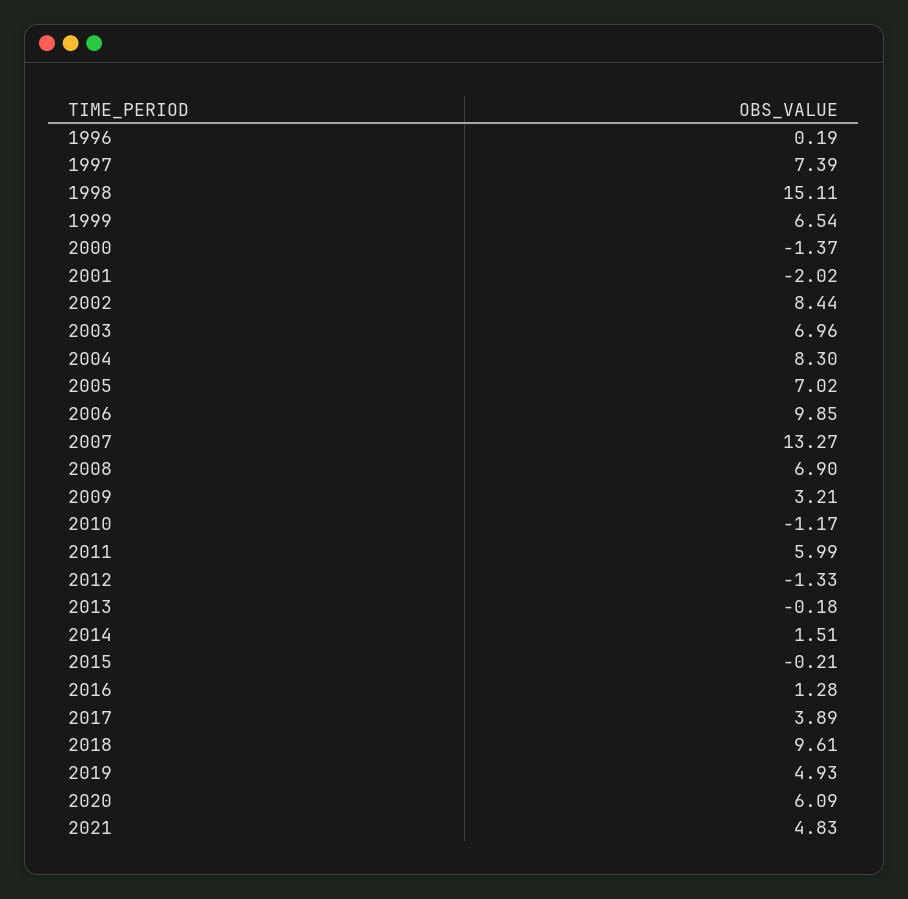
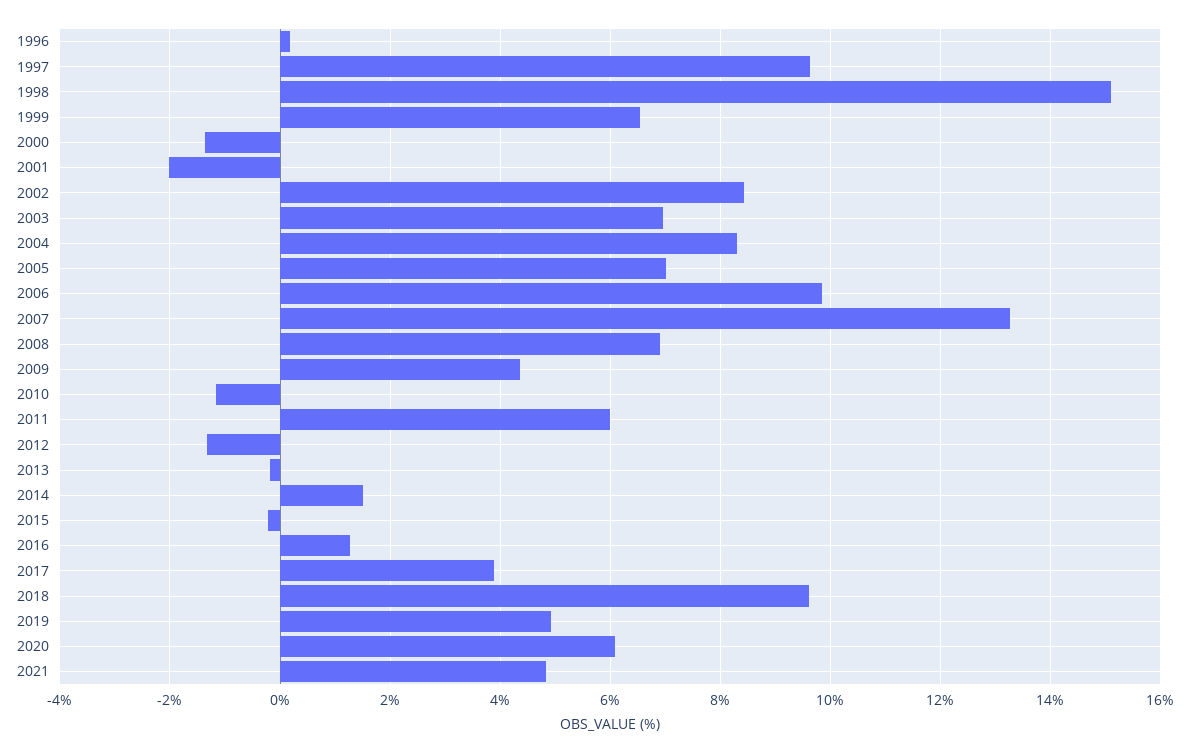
1997: 7.39 -> 9.6
2009: 3.21 -> 4.4

